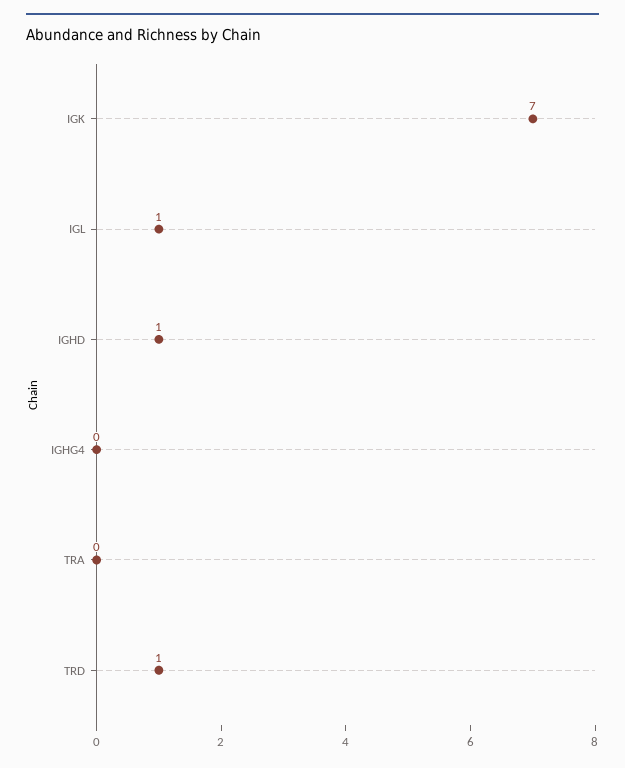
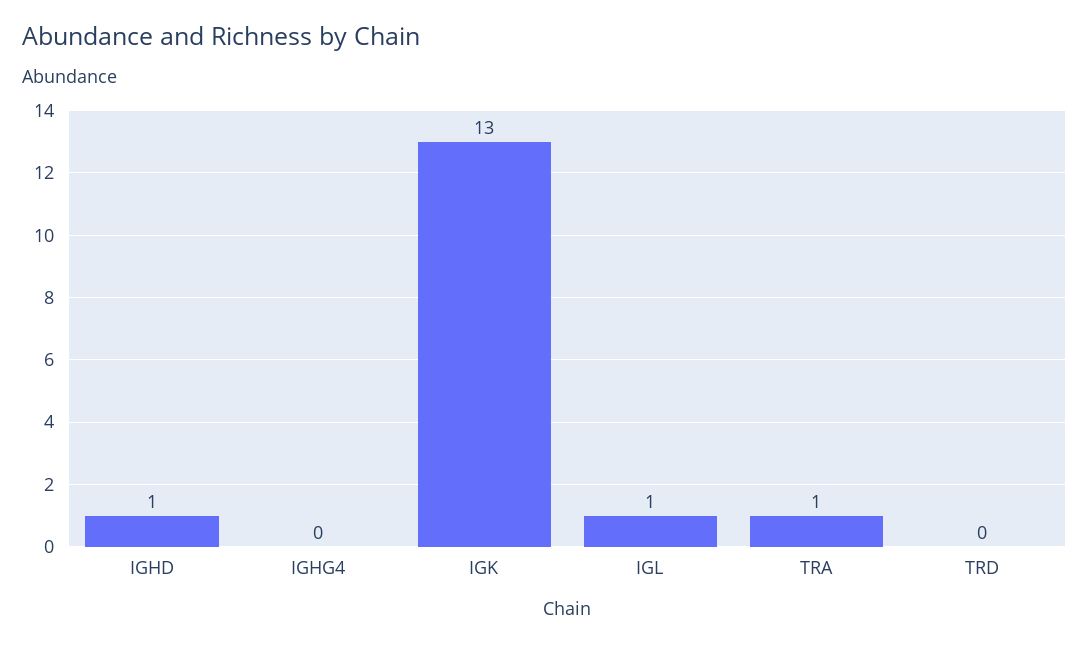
IGK: 7 -> 13
TRA: 0 -> 1
TRD: 1 -> 0

